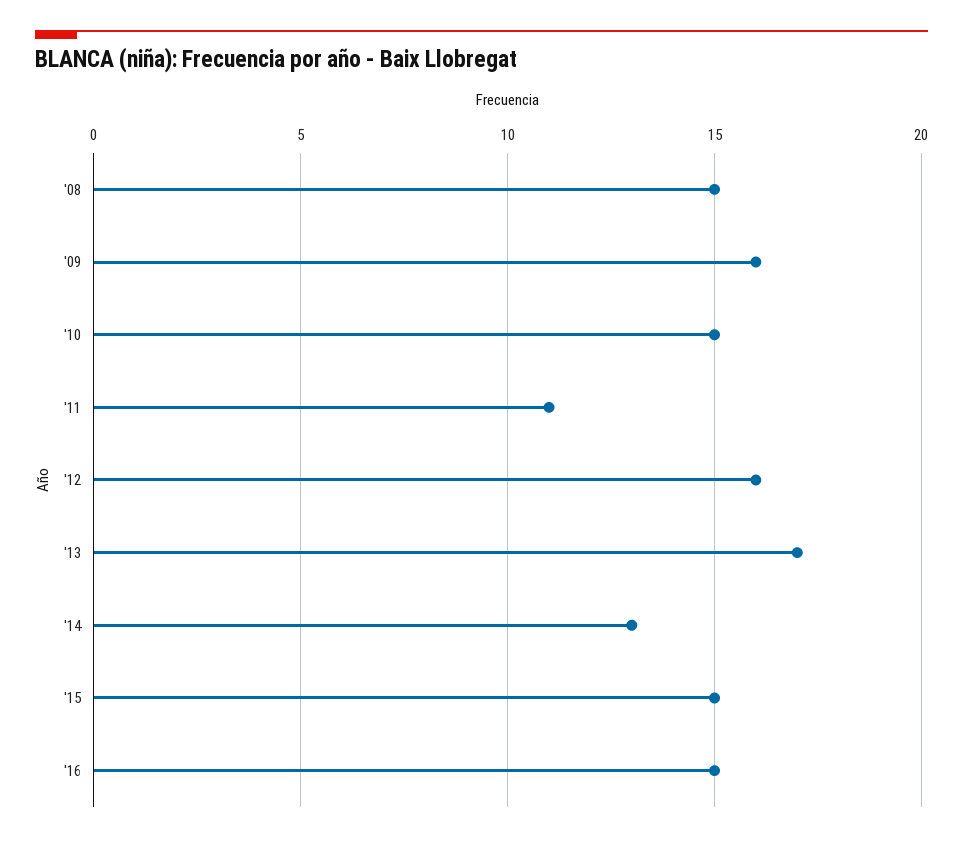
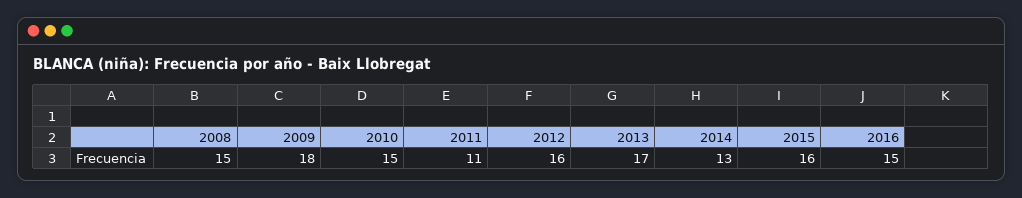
'09: 16 -> 18
'15: 15 -> 16

